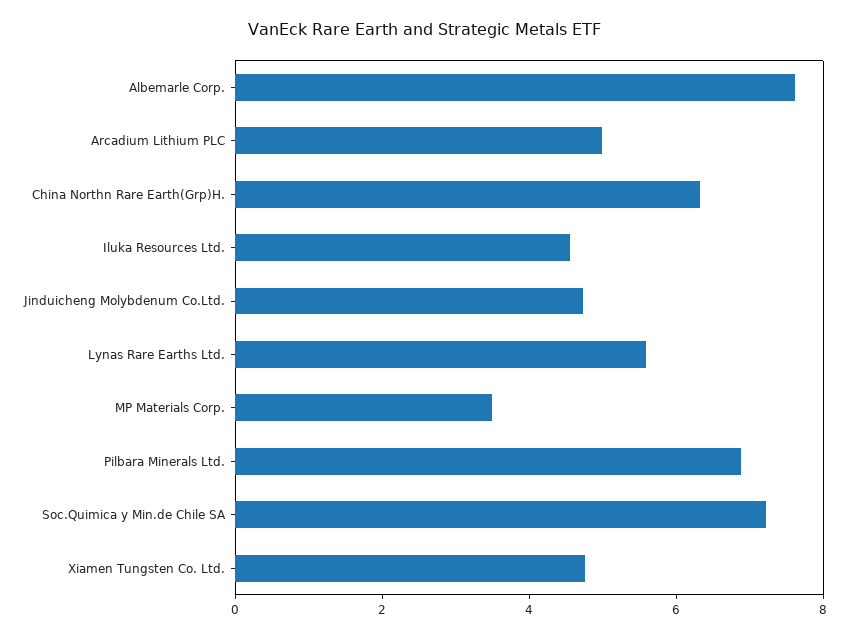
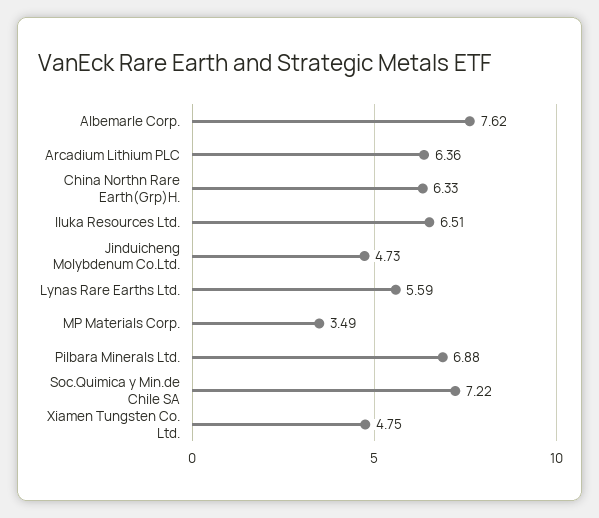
Arcadium Lithium PLC: 5 -> 6.36
Iluka Resources Ltd.: 4.5 -> 6.51

